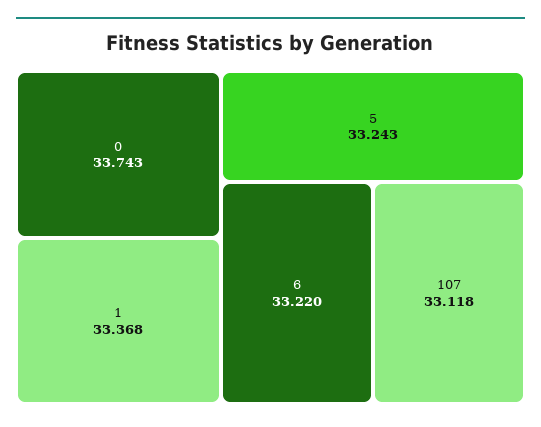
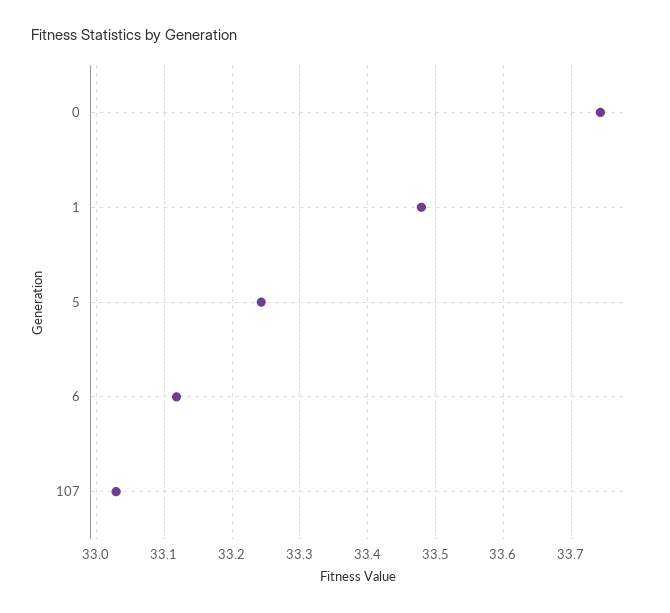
1: 33.368 -> 33.48
6: 33.22 -> 33.12
107: 33.118 -> 33.03

